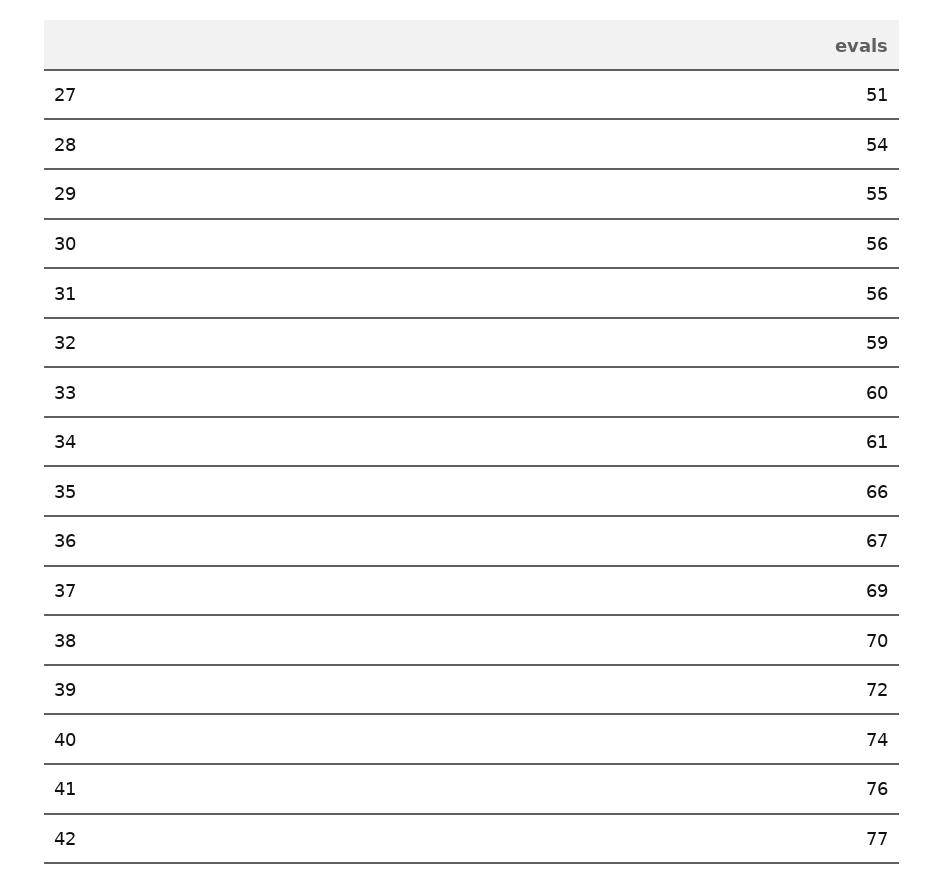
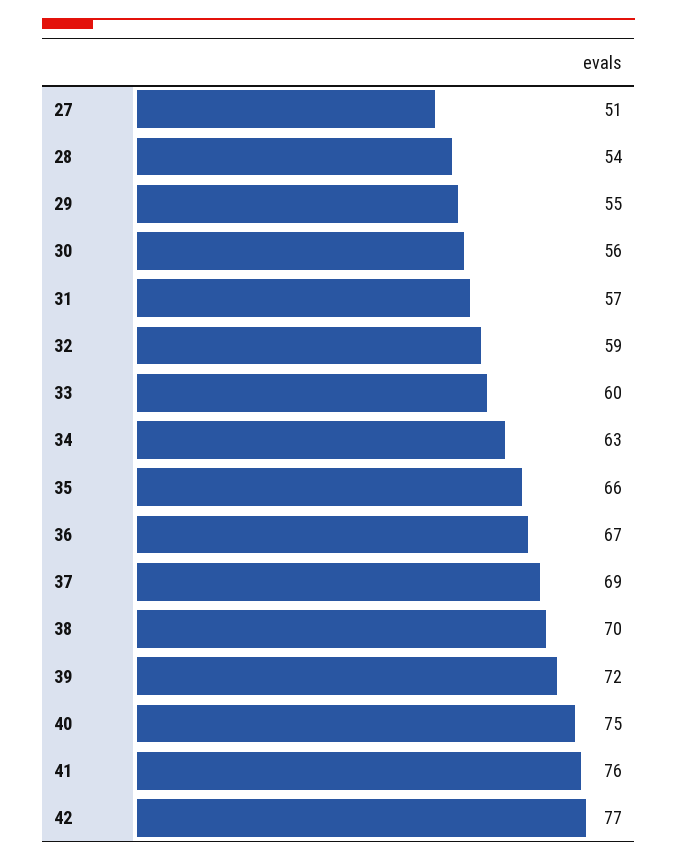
31: 56 -> 57
34: 61 -> 63
40: 74 -> 75

